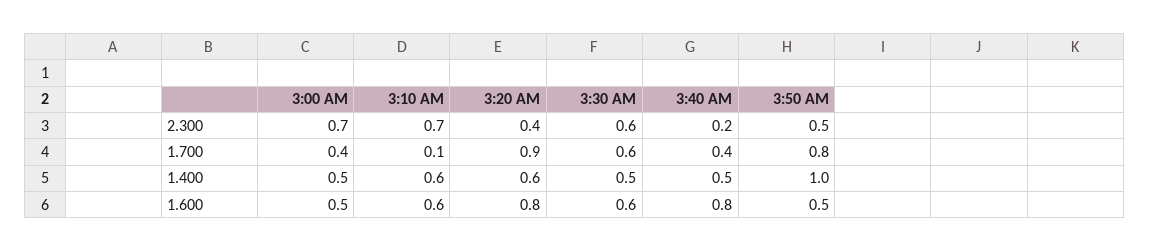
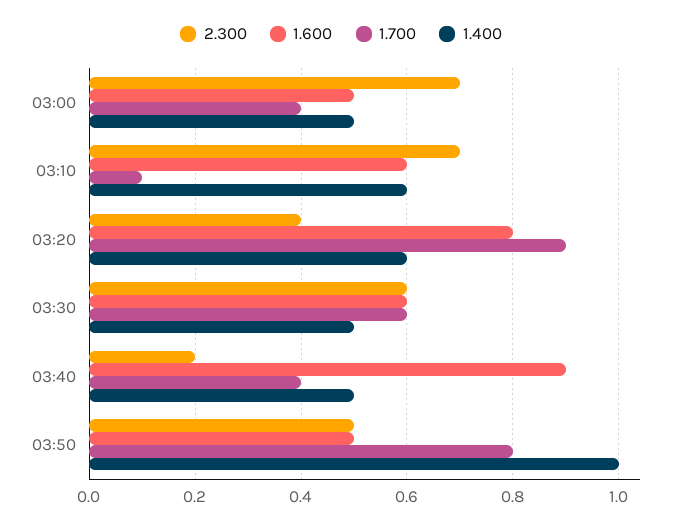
1.600, 3:40 AM: 0.8 -> 0.9

